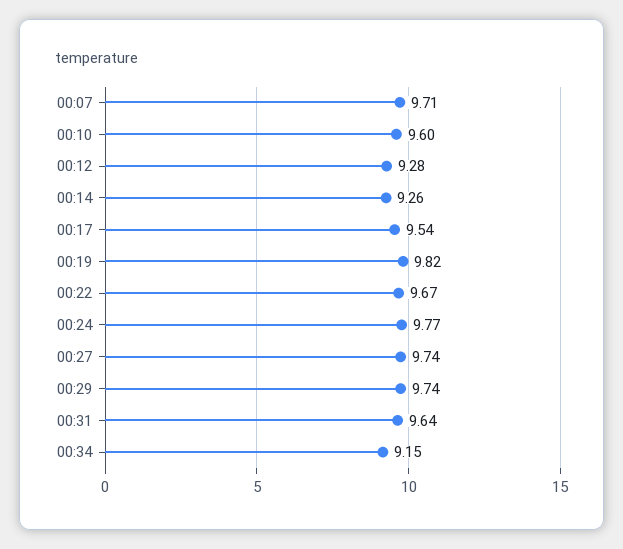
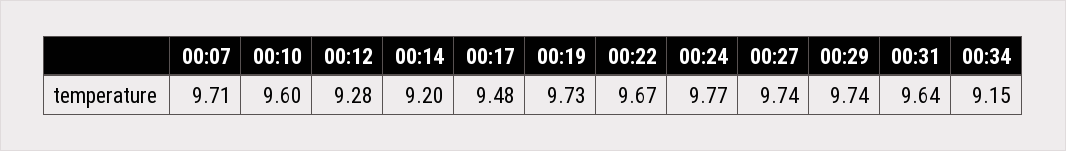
00:14: 9.26 -> 9.2
00:17: 9.54 -> 9.48
00:19: 9.82 -> 9.73

